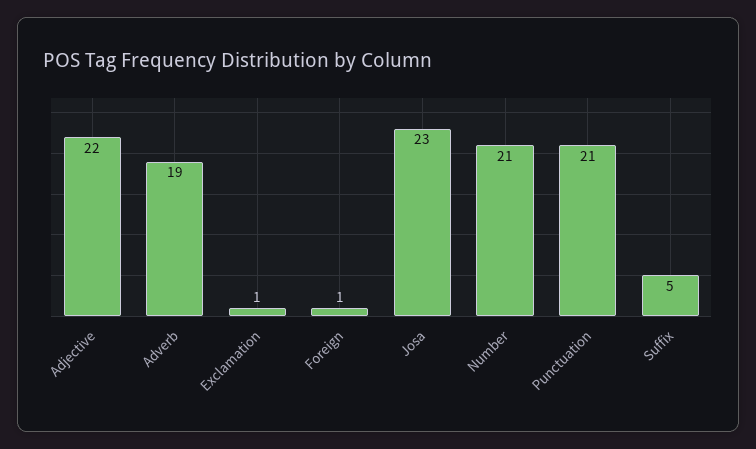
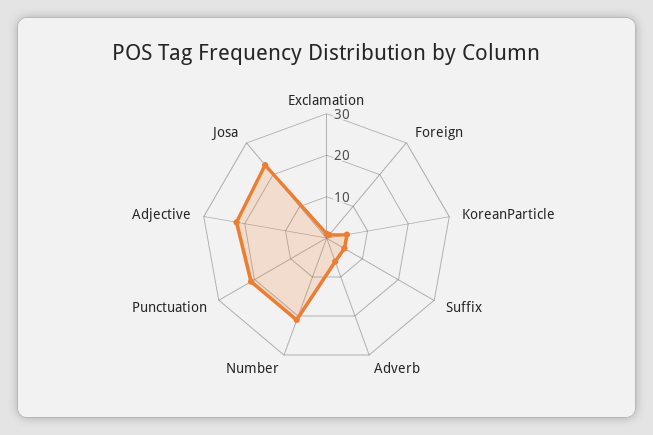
Adverb: 19 -> 5
KoreanParticle: none -> 5

